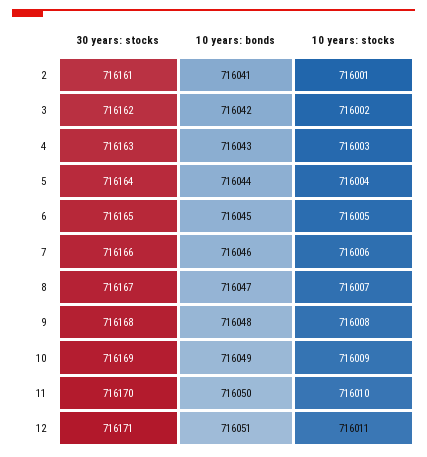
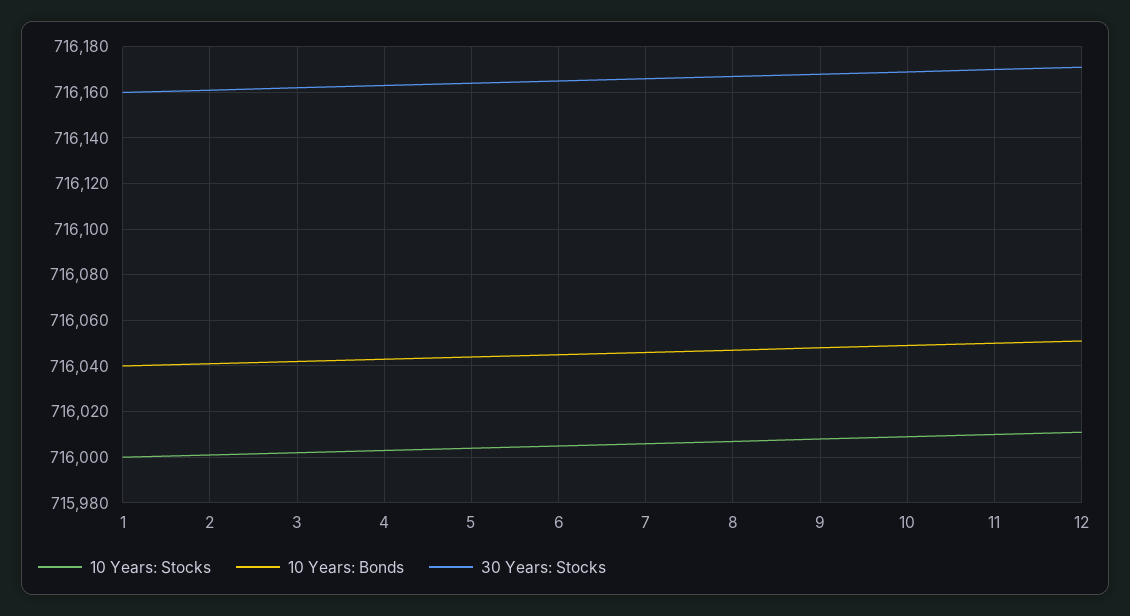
10 years: stocks, 1: none -> 716000
10 years: bonds, 1: none -> 716040
30 years: stocks, 1: none -> 716160

